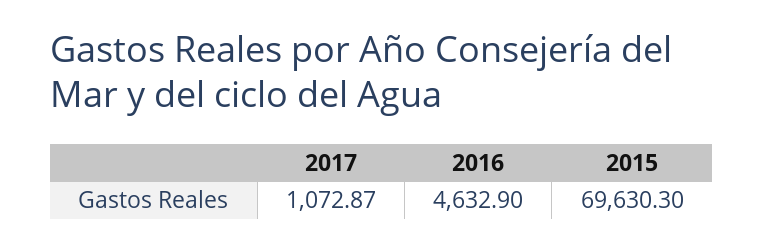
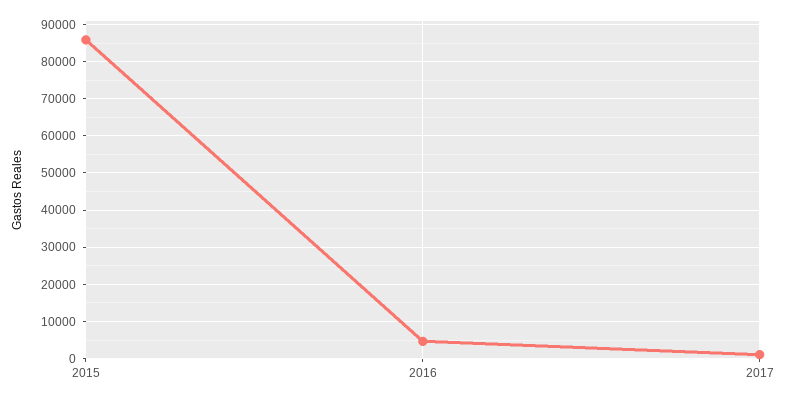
2015: 69630.3 -> 86000

